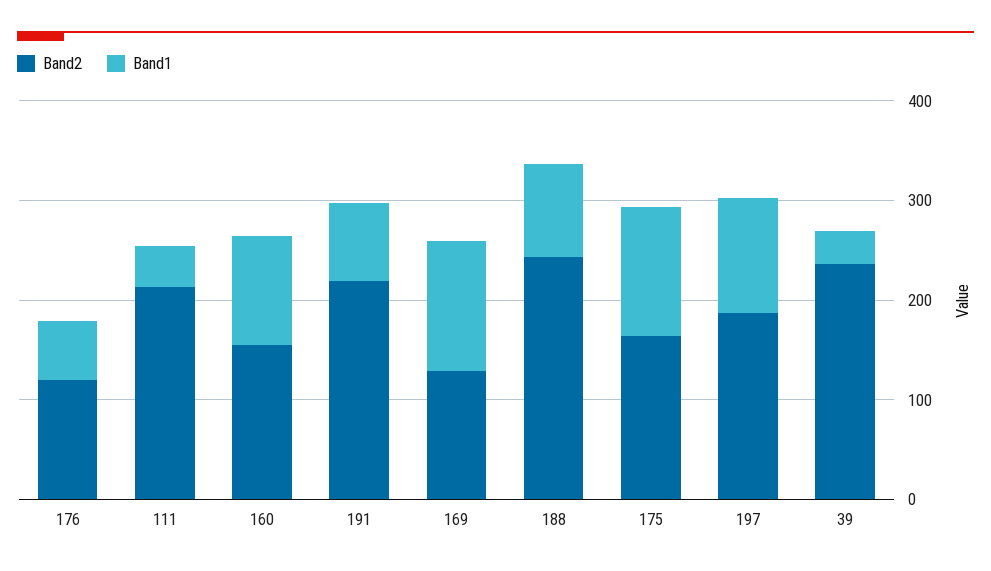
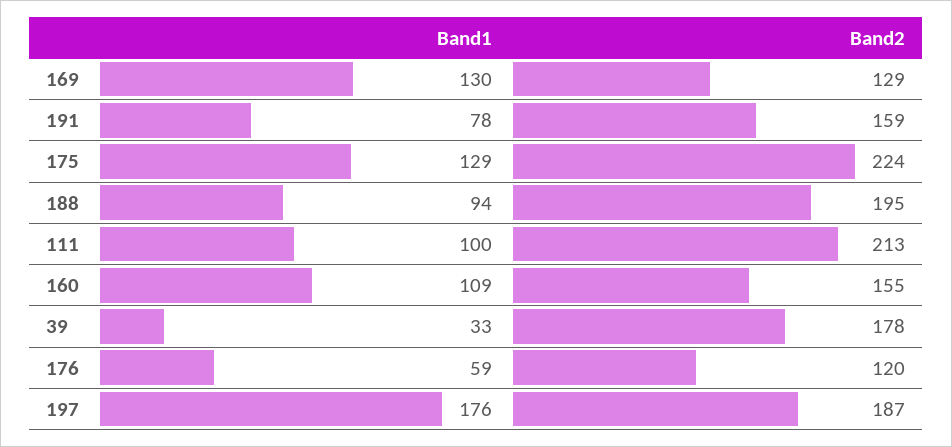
Band1, 111: 40 -> 100
Band2, 191: 220 -> 159
Band2, 188: 240 -> 195
Band2, 175: 160 -> 224
Band1, 197: 120 -> 176
Band2, 39: 240 -> 178

